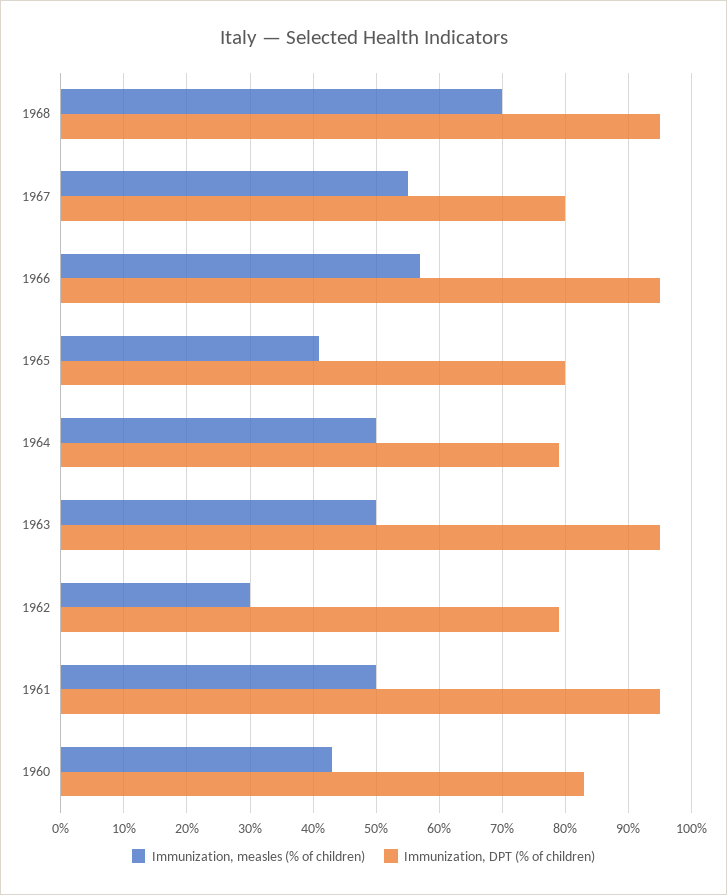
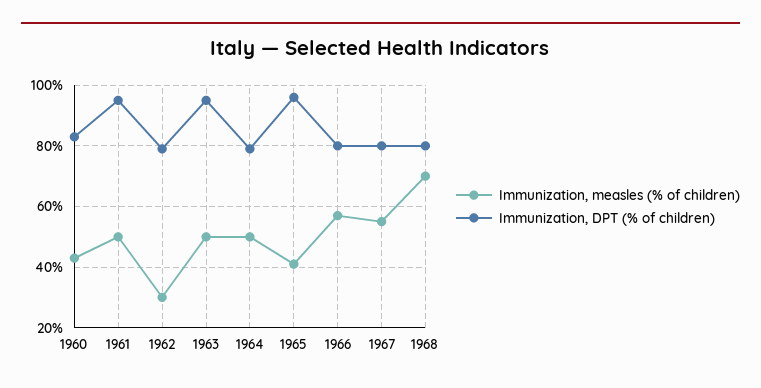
Immunization, DPT (% of children), 1968: 95 -> 80
Immunization, DPT (% of children), 1966: 95 -> 80
Immunization, DPT (% of children), 1965: 80 -> 95

